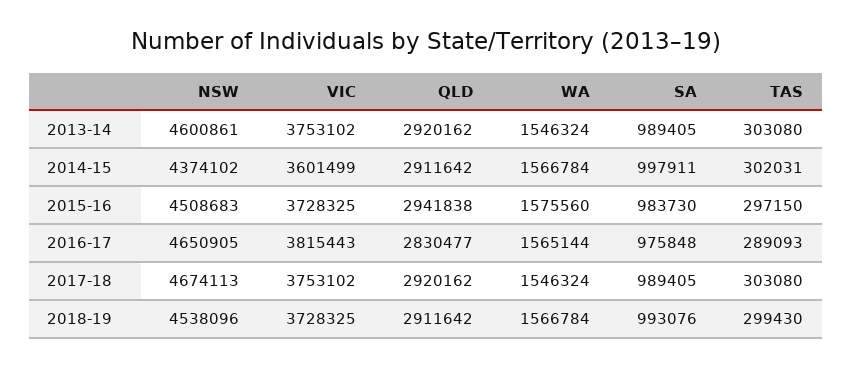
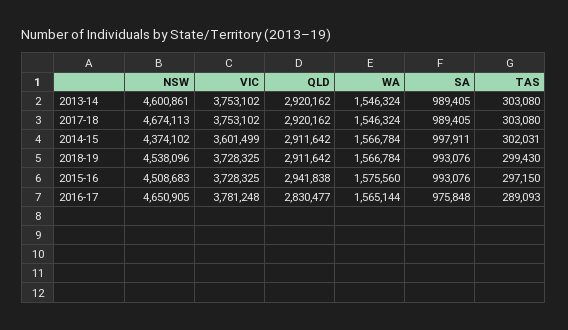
SA, 2015-16: 983730 -> 993076
VIC, 2016-17: 3815443 -> 3781248

